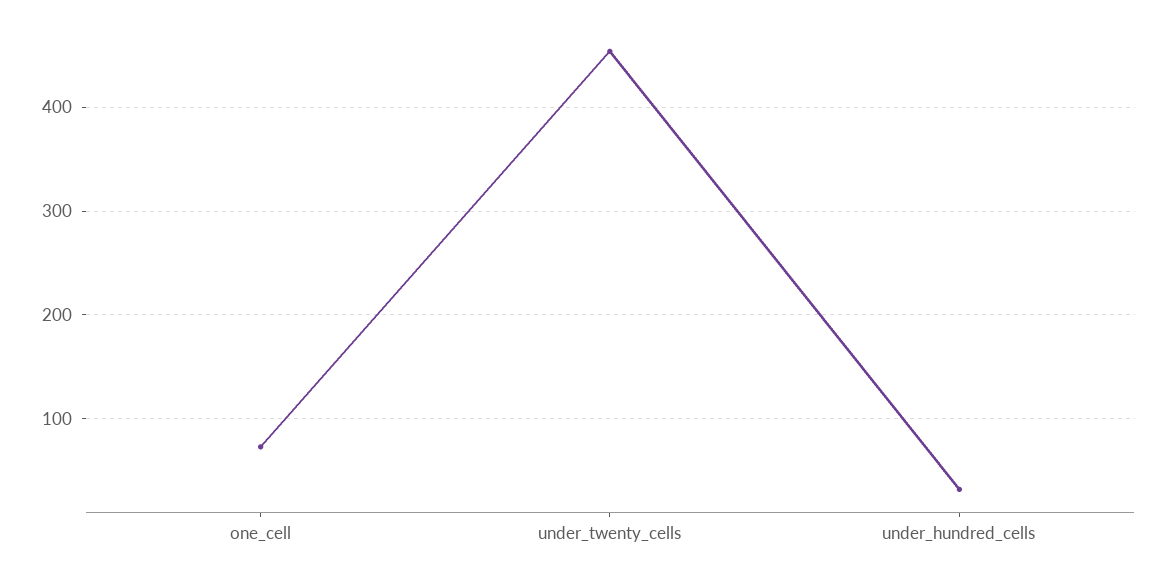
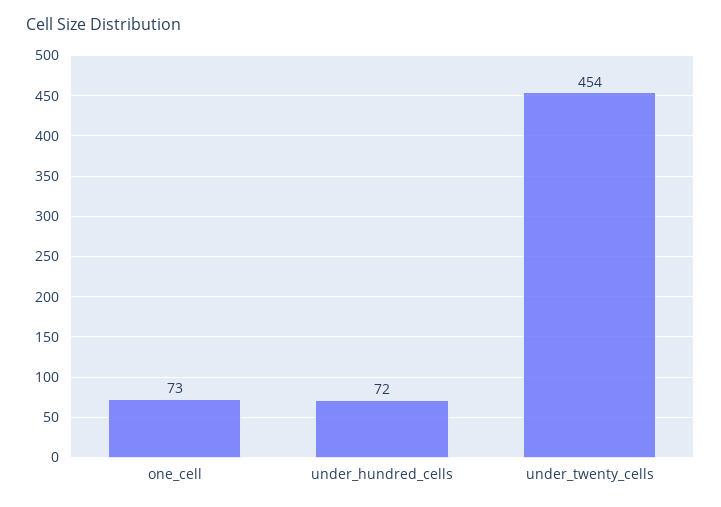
under_hundred_cells: 30 -> 72

